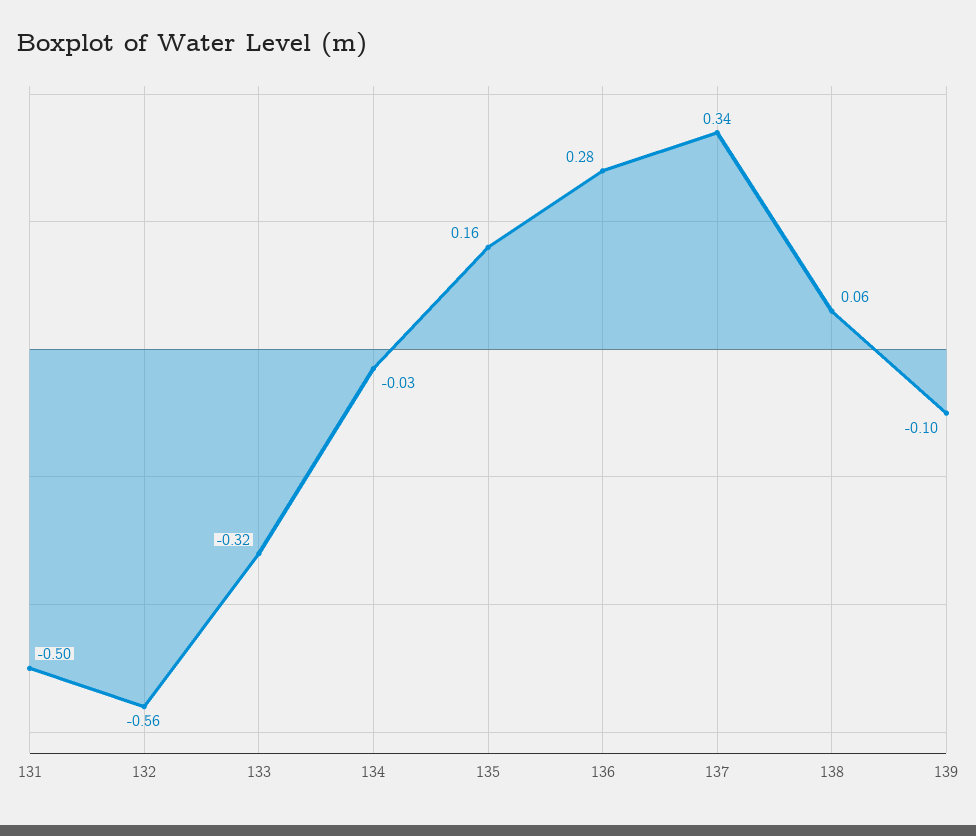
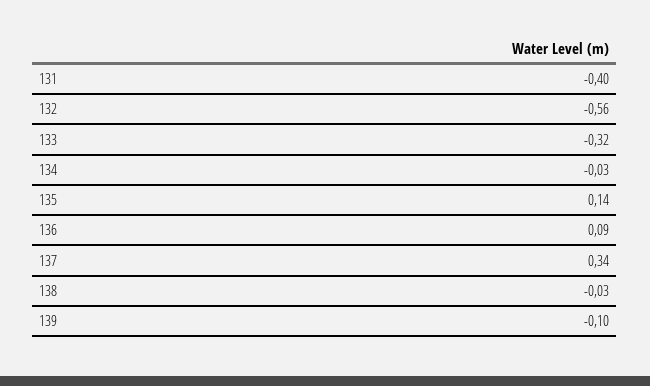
131: -0.5 -> -0.4
135: 0.16 -> 0.14
136: 0.28 -> 0.09
138: 0.06 -> -0.03

